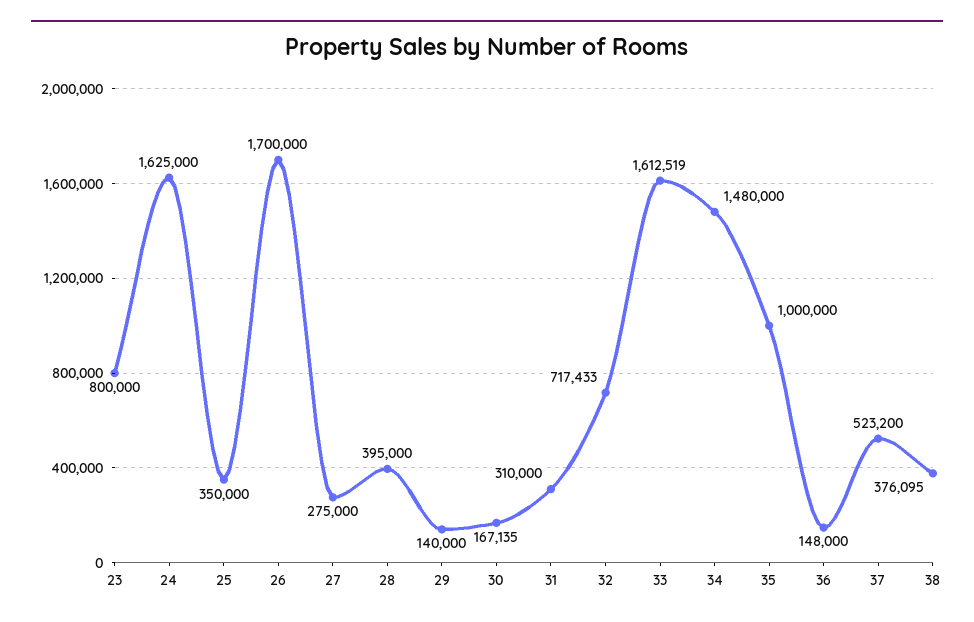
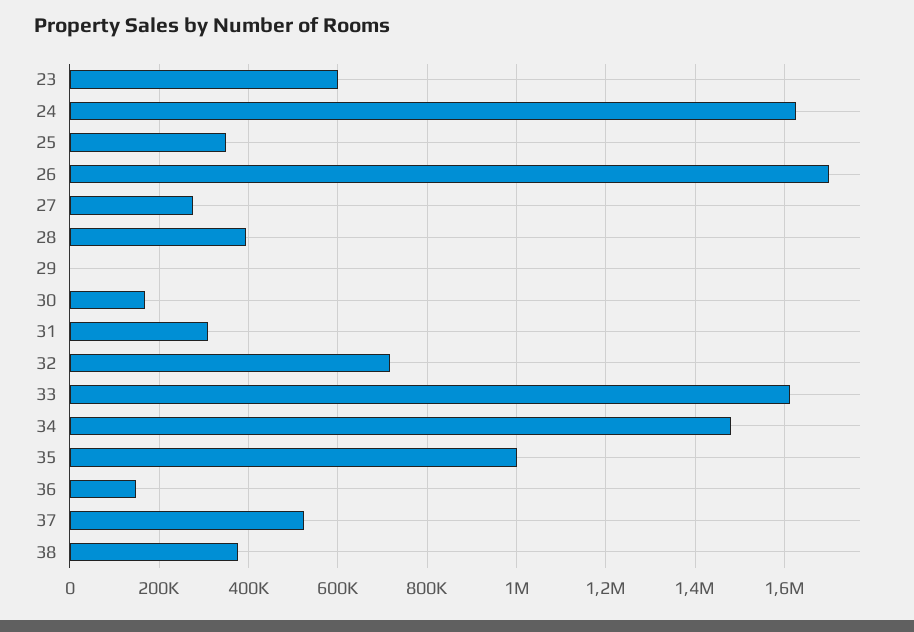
23: 800000 -> 600000
29: 140000 -> 0

